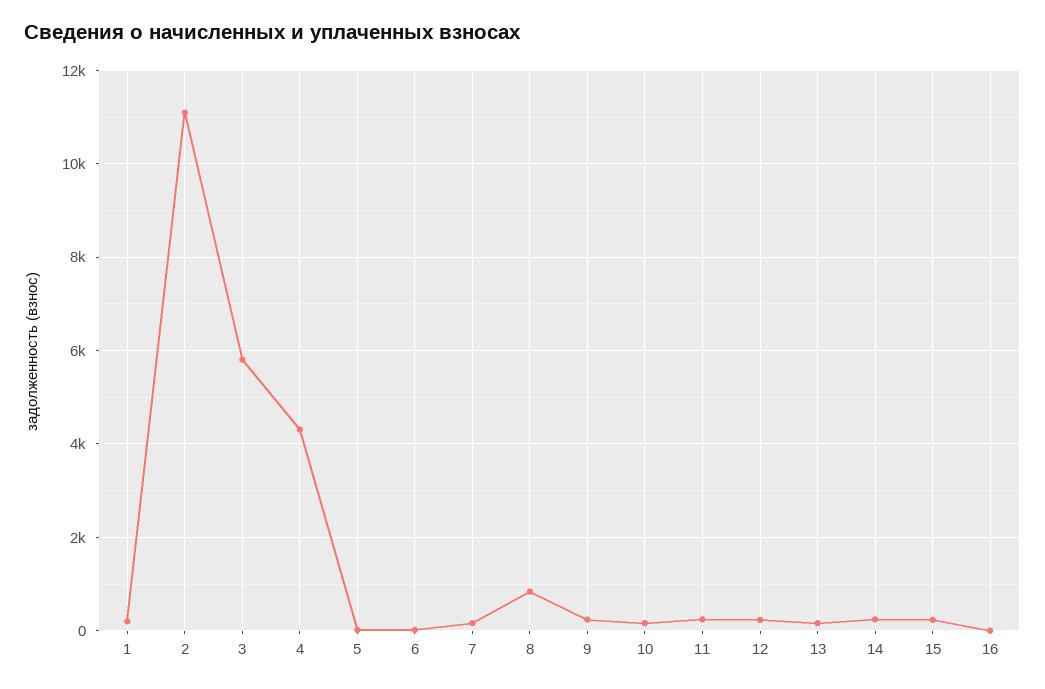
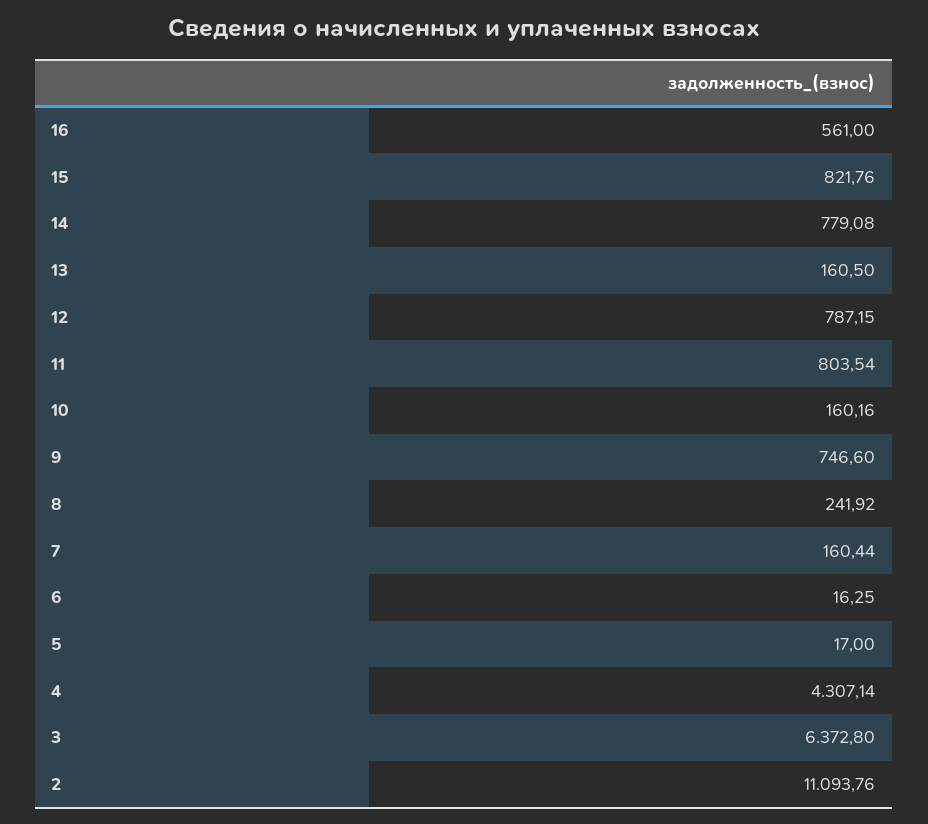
1: 200 -> none
3: 5800 -> 6372.8
8: 800 -> 241.92
9: 200 -> 746.6
11: 200 -> 803.54
12: 200 -> 787.15
14: 200 -> 779.08
15: 200 -> 821.76
16: 0 -> 561

